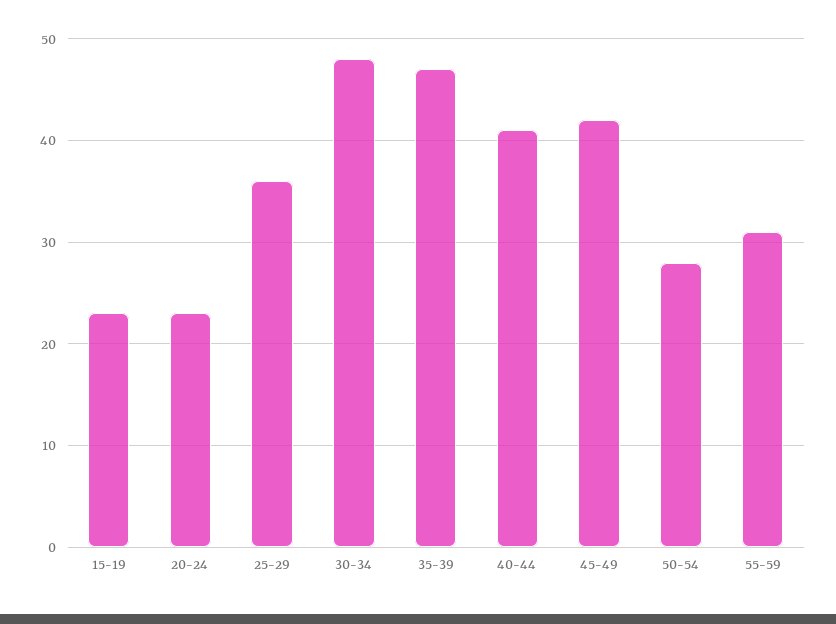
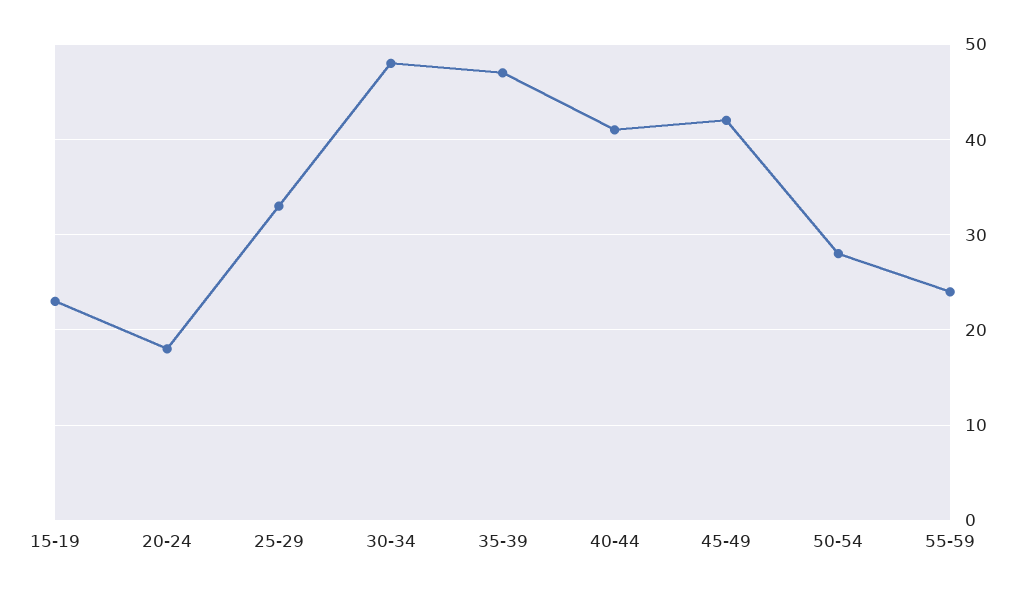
20-24: 23 -> 18
25-29: 36 -> 33
55-59: 31 -> 24

